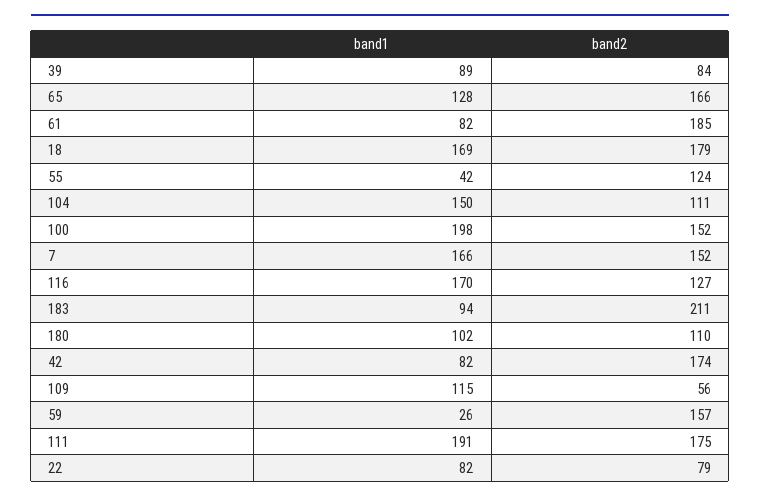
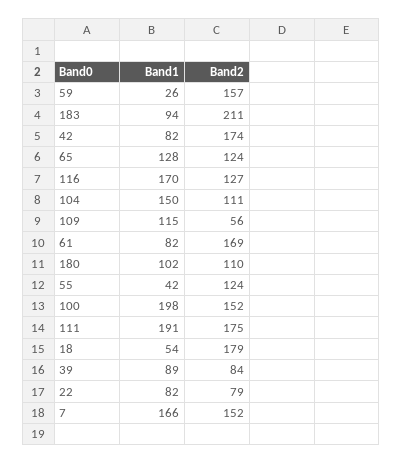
band2, 65: 166 -> 124
band2, 61: 185 -> 169
band1, 18: 169 -> 54

